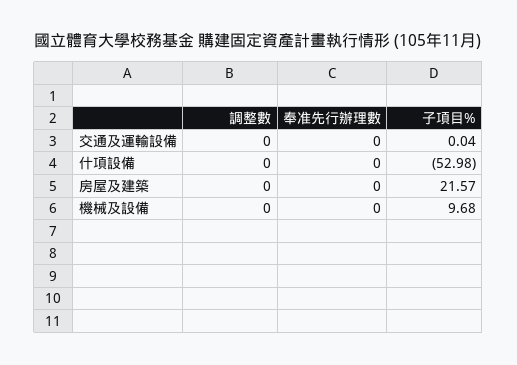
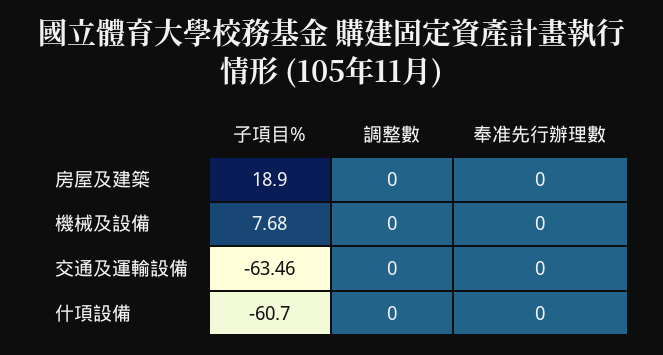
子項目%, 交通及運輸設備: 0.04 -> -63.46
子項目%, 什項設備: -52.98 -> -60.7
子項目%, 房屋及建築: 21.57 -> 18.9
子項目%, 機械及設備: 9.68 -> 7.68

